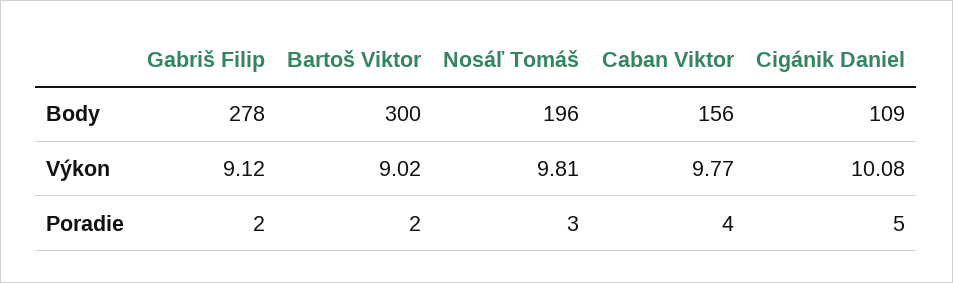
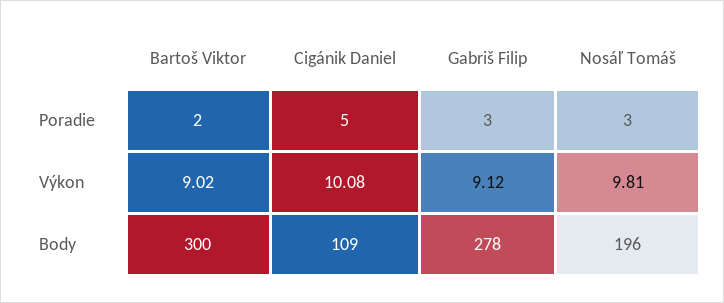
Caban Viktor, Body: 156 -> none
Caban Viktor, Výkon: 9.77 -> none
Gabriš Filip, Poradie: 2 -> 3
Caban Viktor, Poradie: 4 -> none

